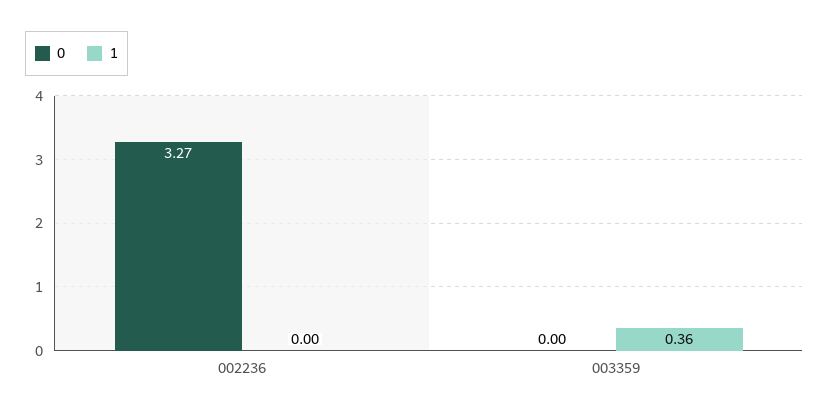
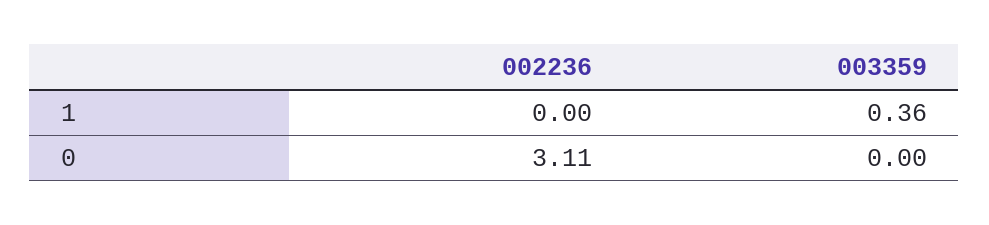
0, 002236: 3.27 -> 3.11

